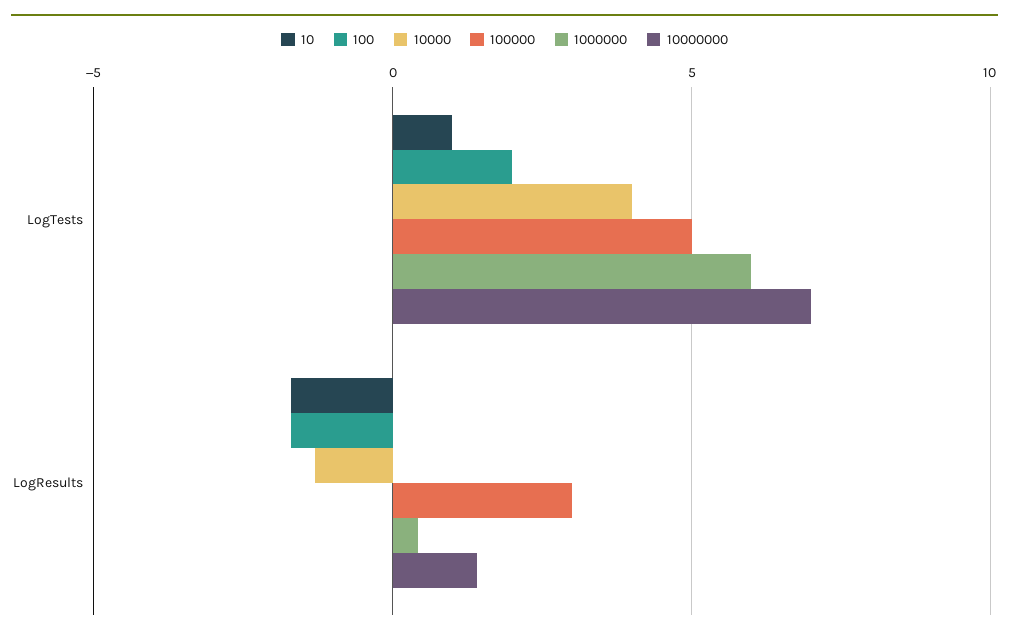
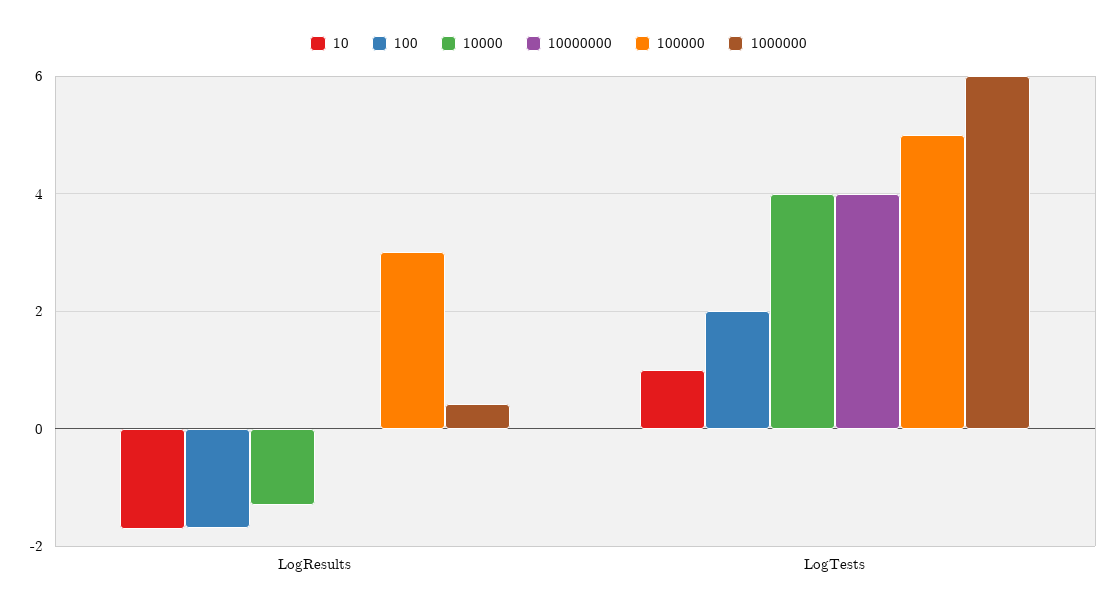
10000000, LogTests: 7 -> 4
10000000, LogResults: 1.5 -> 0

